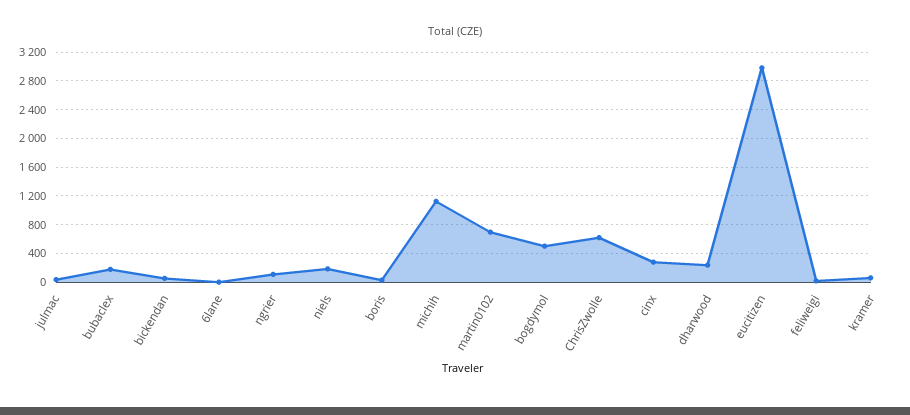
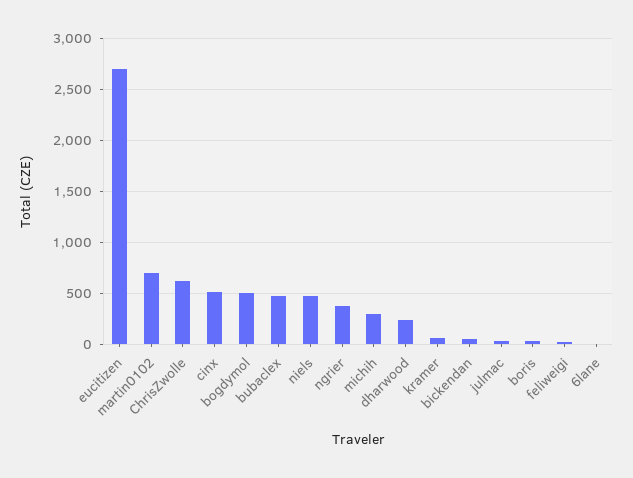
bubaclex: 200 -> 500
ngrier: 100 -> 400
niels: 200 -> 500
michih: 1100 -> 300
cinx: 300 -> 500
eucitizen: 3000 -> 2700

